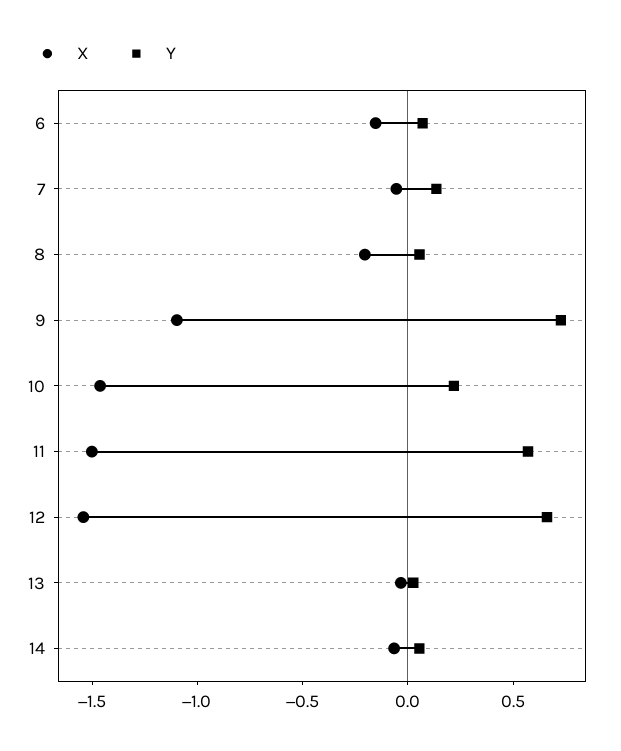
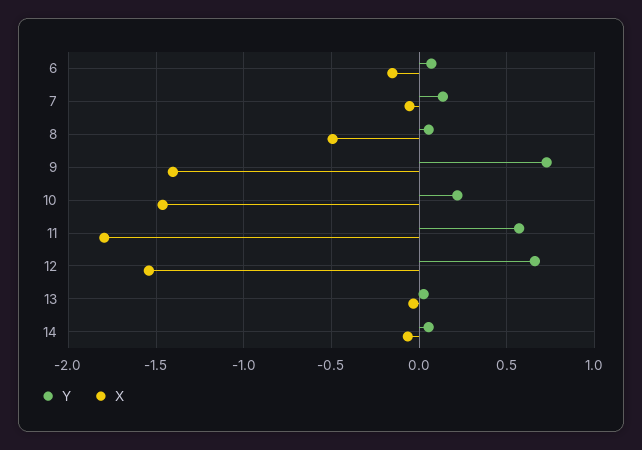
X, 8: -0.2 -> -0.5
X, 9: -1.1 -> -1.4
X, 11: -1.5 -> -1.8

